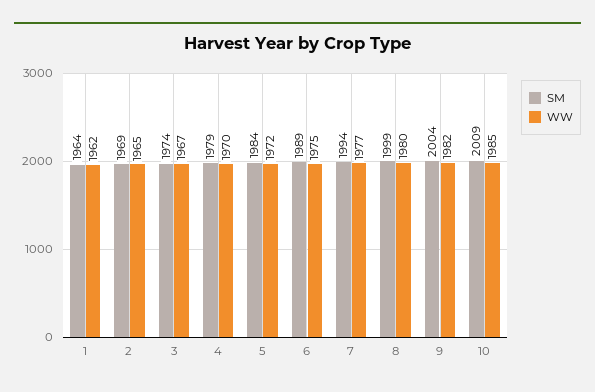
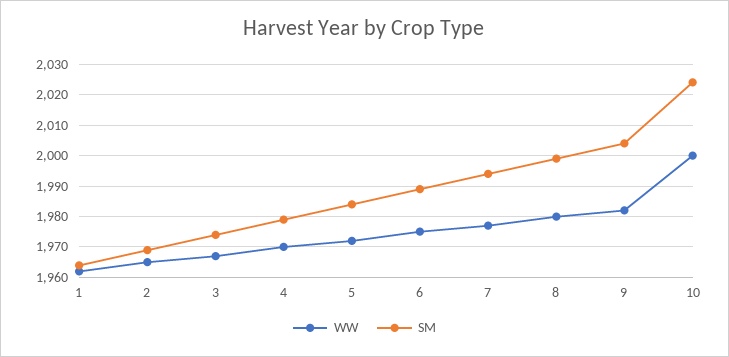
SM, 10: 2009 -> 2025
WW, 10: 1985 -> 2000

